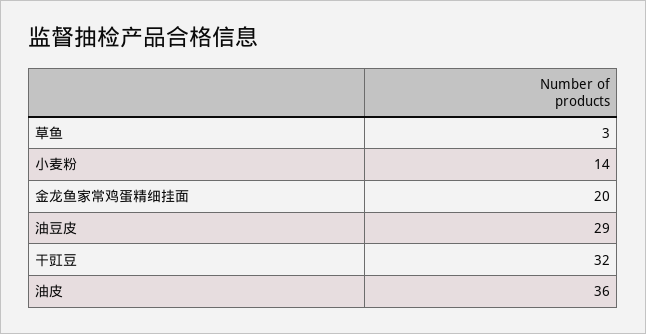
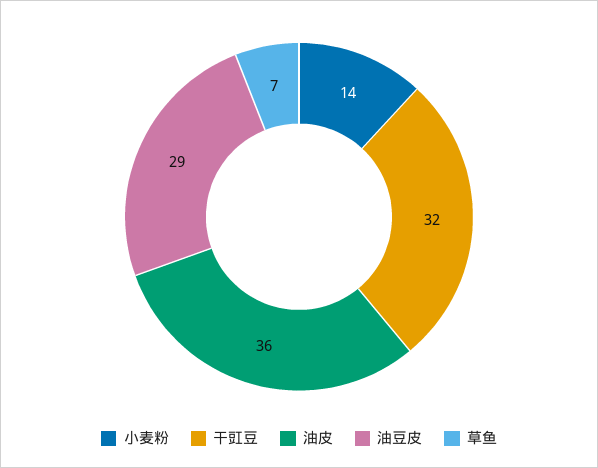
草鱼: 3 -> 7
金龙鱼家常鸡蛋精细挂面: 20 -> none

